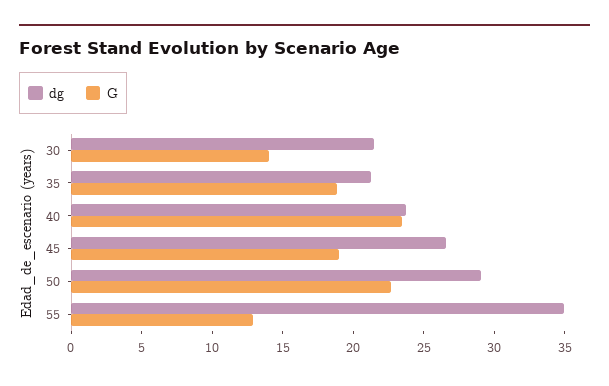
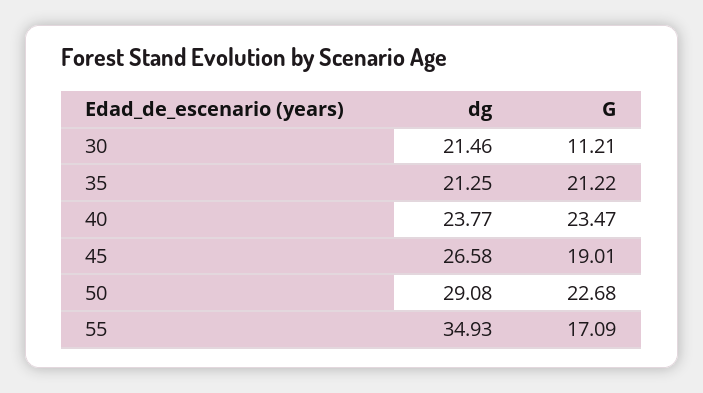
G, 30: 14 -> 11.21
G, 35: 19 -> 21.22
G, 55: 13 -> 17.09

